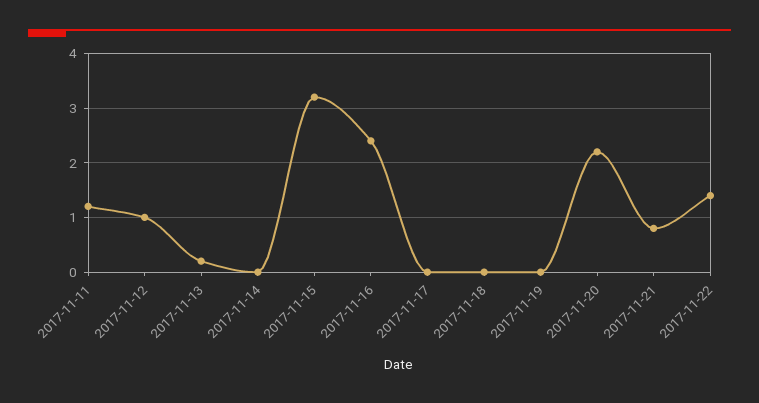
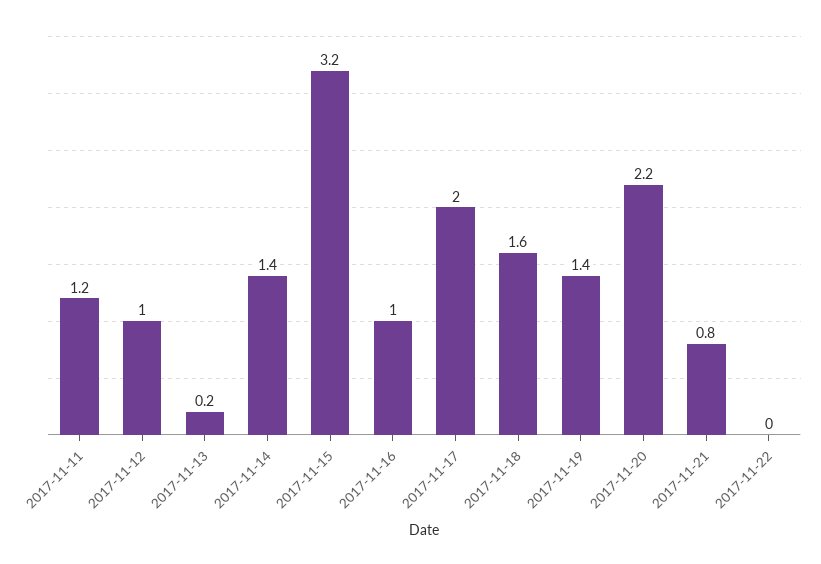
2017-11-14: 0 -> 1.4
2017-11-16: 2.5 -> 1
2017-11-17: 0 -> 2
2017-11-18: 0 -> 1.6
2017-11-19: 0 -> 1.4
2017-11-22: 1.5 -> 0

